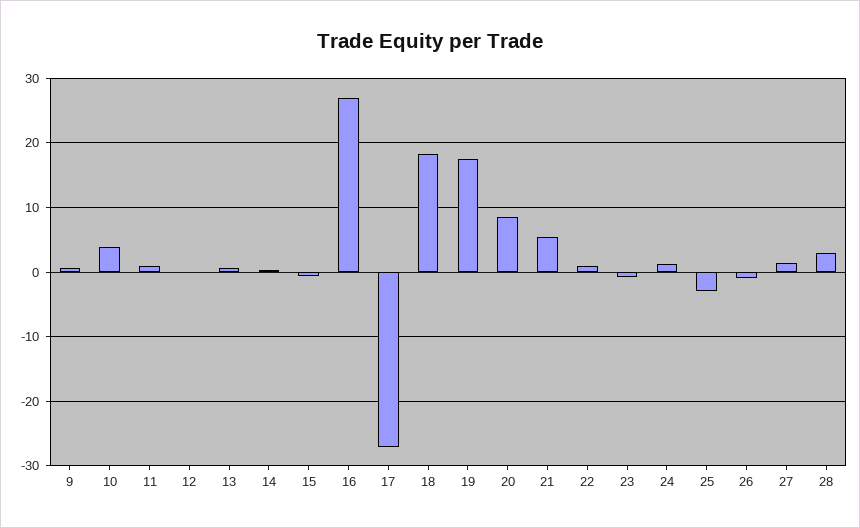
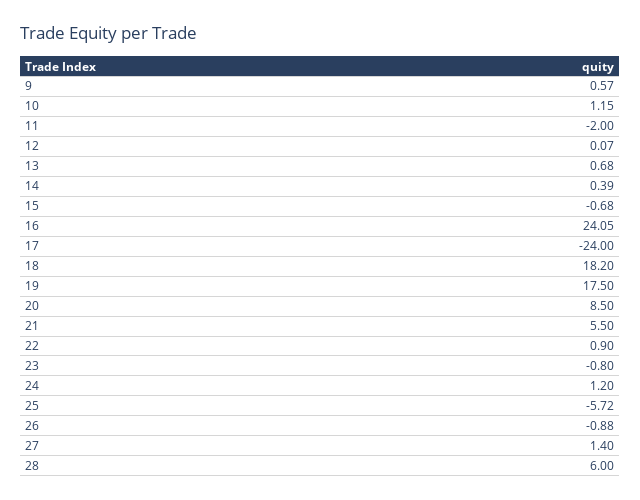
10: 4 -> 1.15
11: 1 -> -2
16: 27 -> 24.05
17: -27 -> -24
25: -3 -> -5.72
28: 3 -> 6

